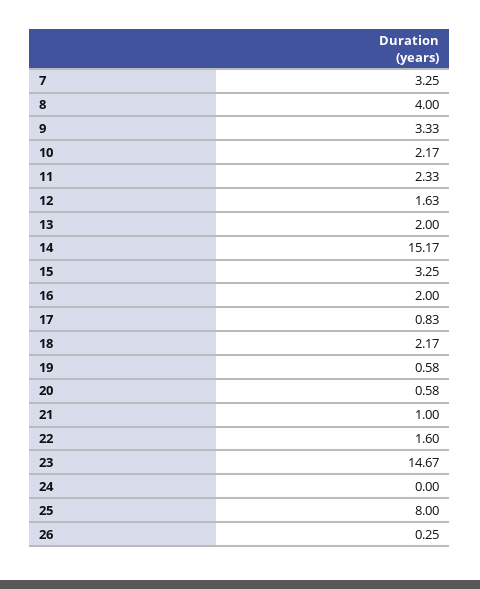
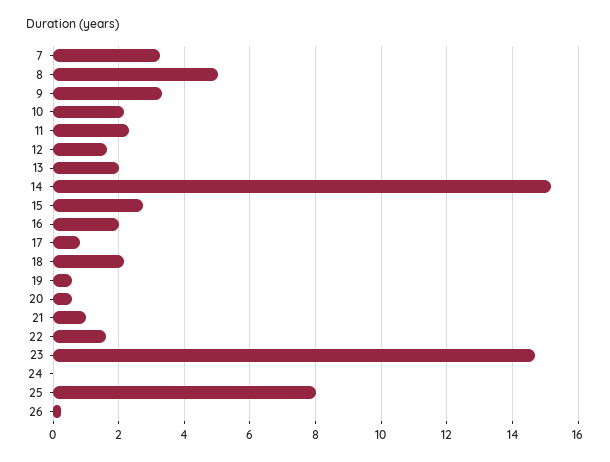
8: 4 -> 5
15: 3.25 -> 2.8

